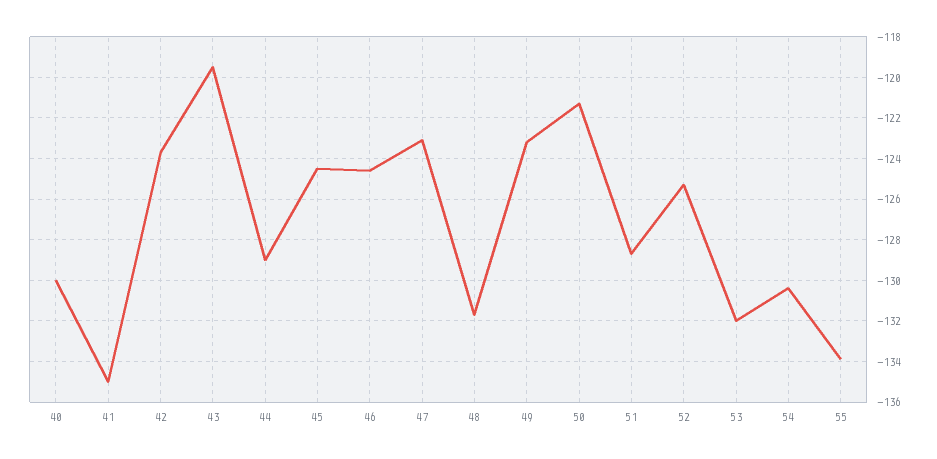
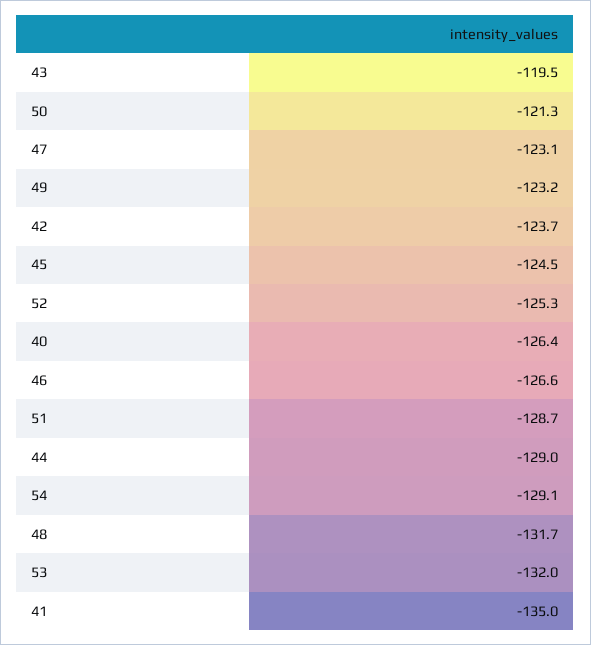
40: -130 -> -126.4
46: -124.5 -> -126.6
54: -130.5 -> -129.1
55: -134 -> none

